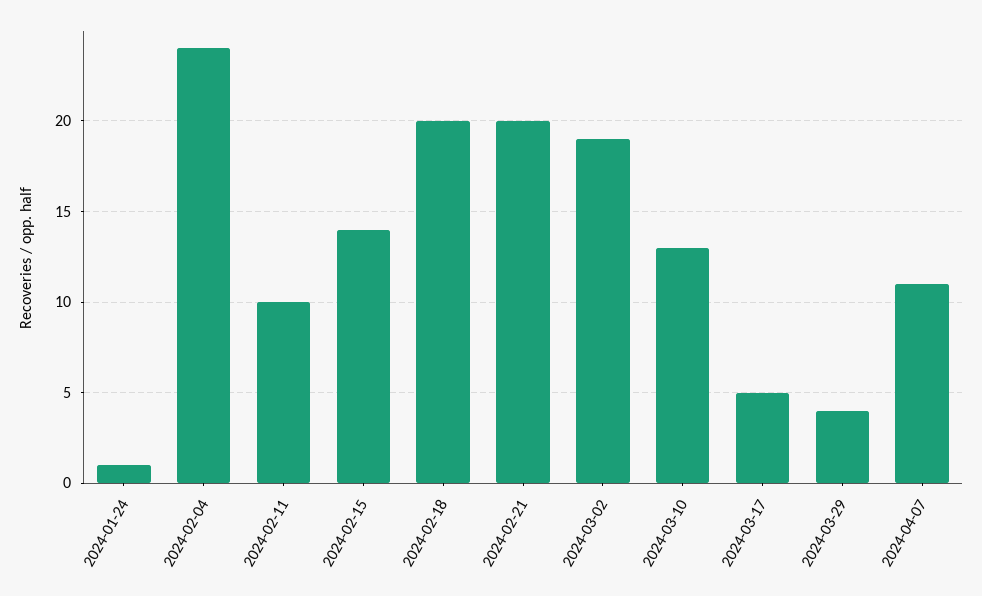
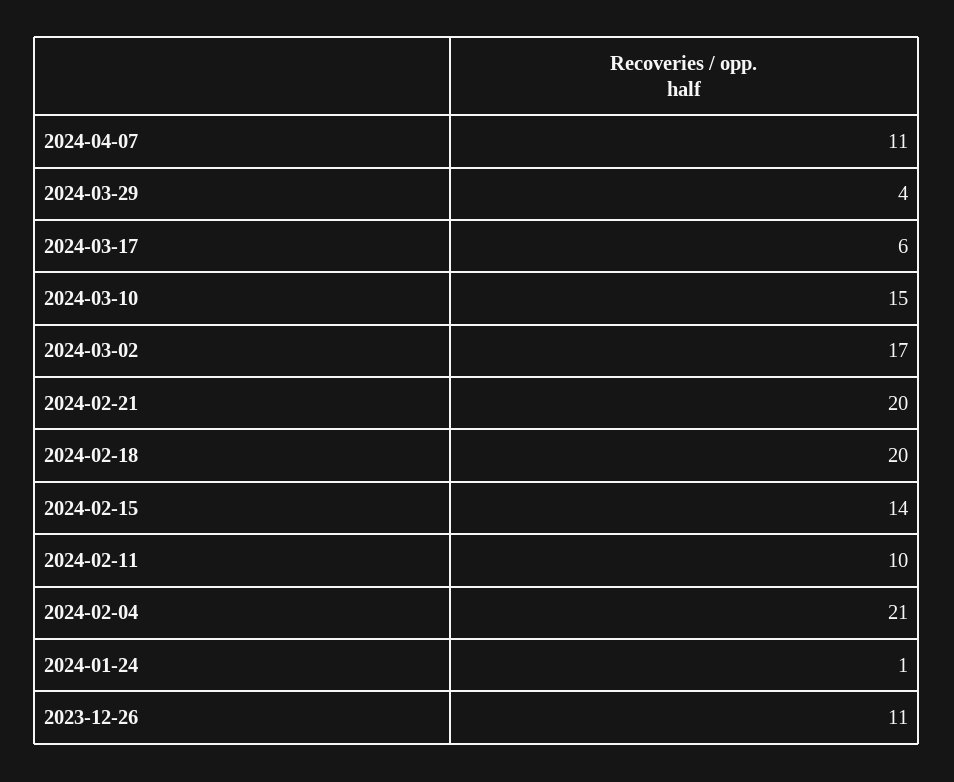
2024-02-04: 24 -> 21
2024-03-02: 19 -> 17
2024-03-10: 13 -> 15
2024-03-17: 5 -> 6
2023-12-26: none -> 11

